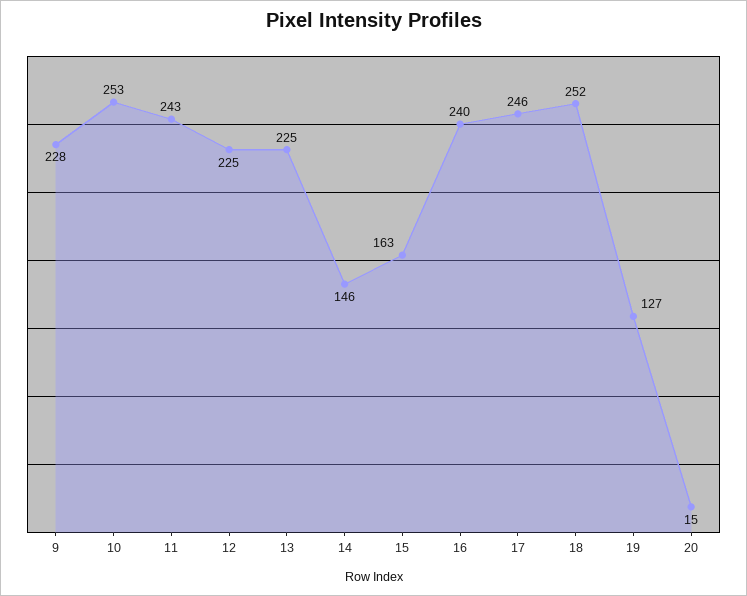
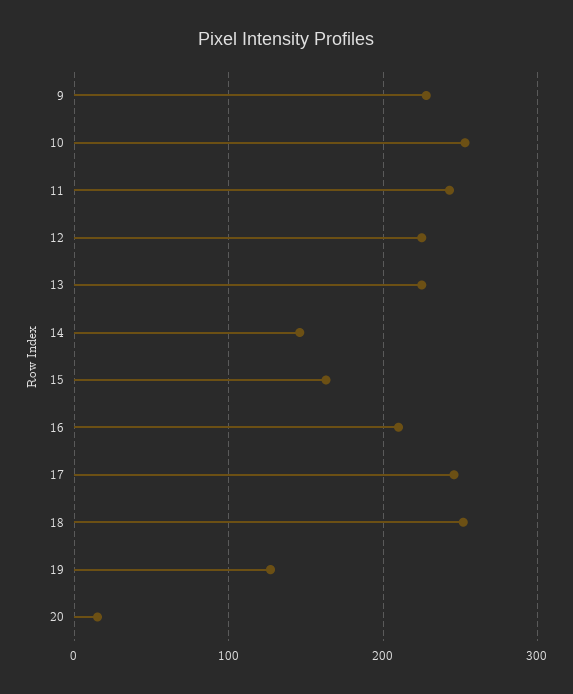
16: 240 -> 210

